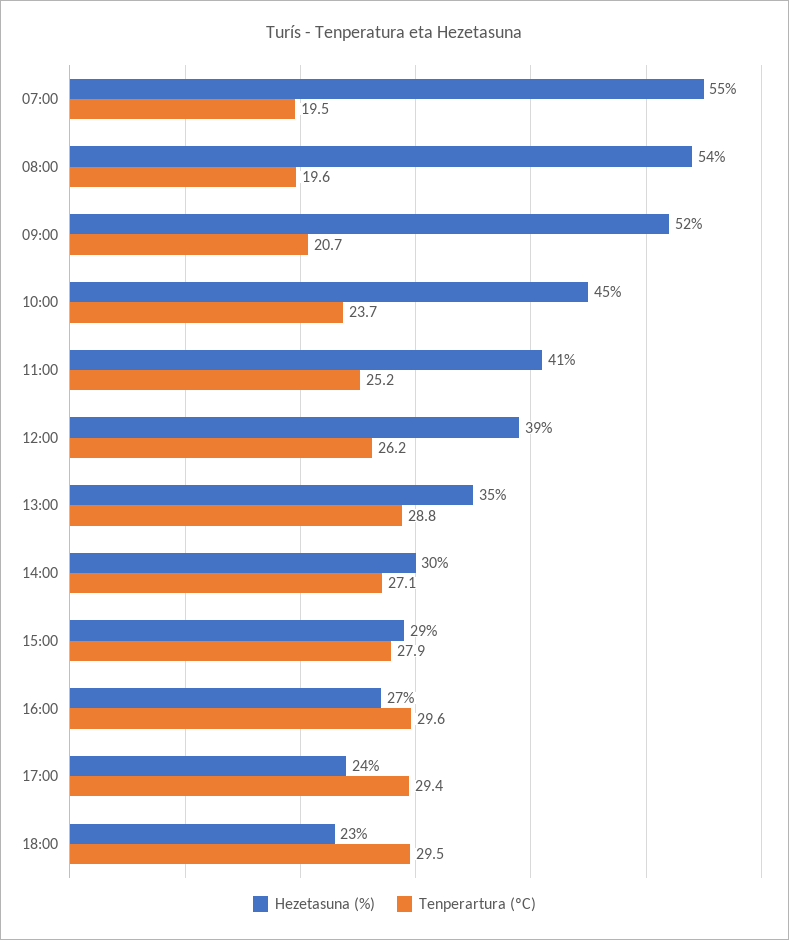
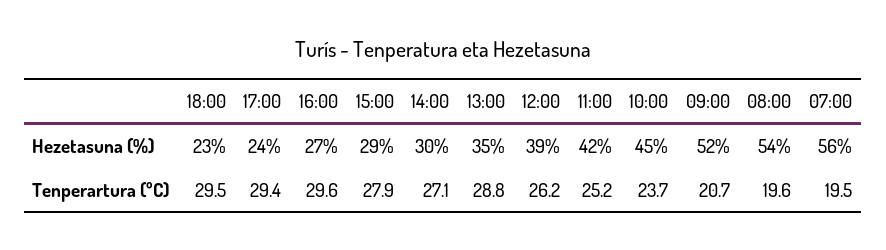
Hezetasuna (%), 07:00: 55 -> 56
Hezetasuna (%), 11:00: 41 -> 42

